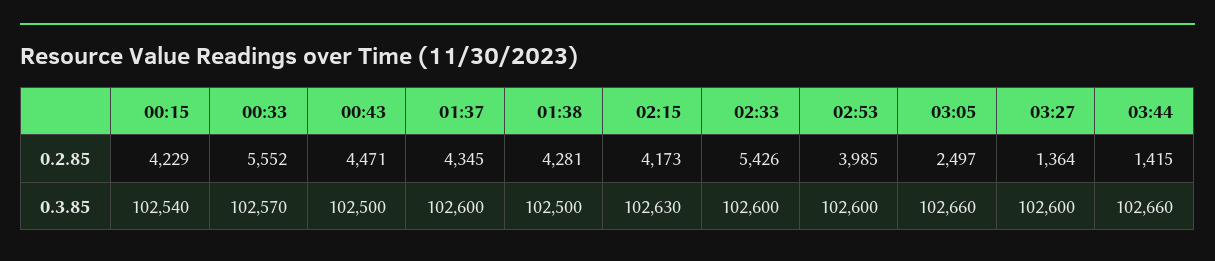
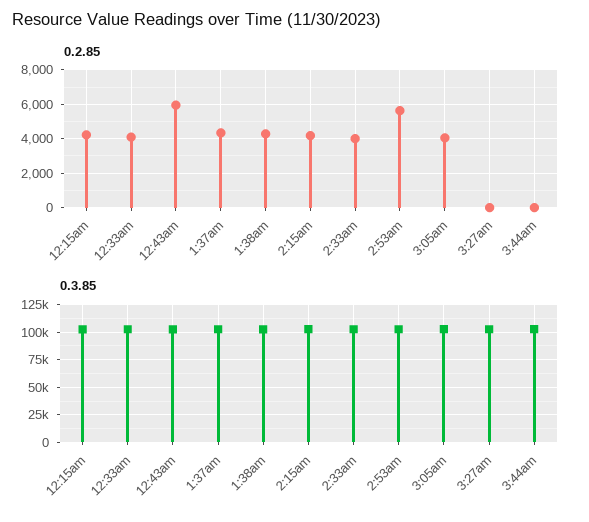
0.2.85, 00:33: 5552 -> 4000
0.2.85, 00:43: 4471 -> 6000
0.2.85, 02:33: 5426 -> 4000
0.2.85, 02:53: 3985 -> 5500
0.2.85, 03:05: 2497 -> 4000
0.2.85, 03:27: 1364 -> 0
0.2.85, 03:44: 1415 -> 0

